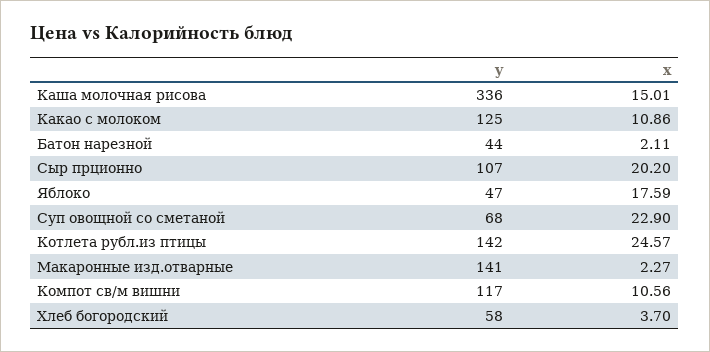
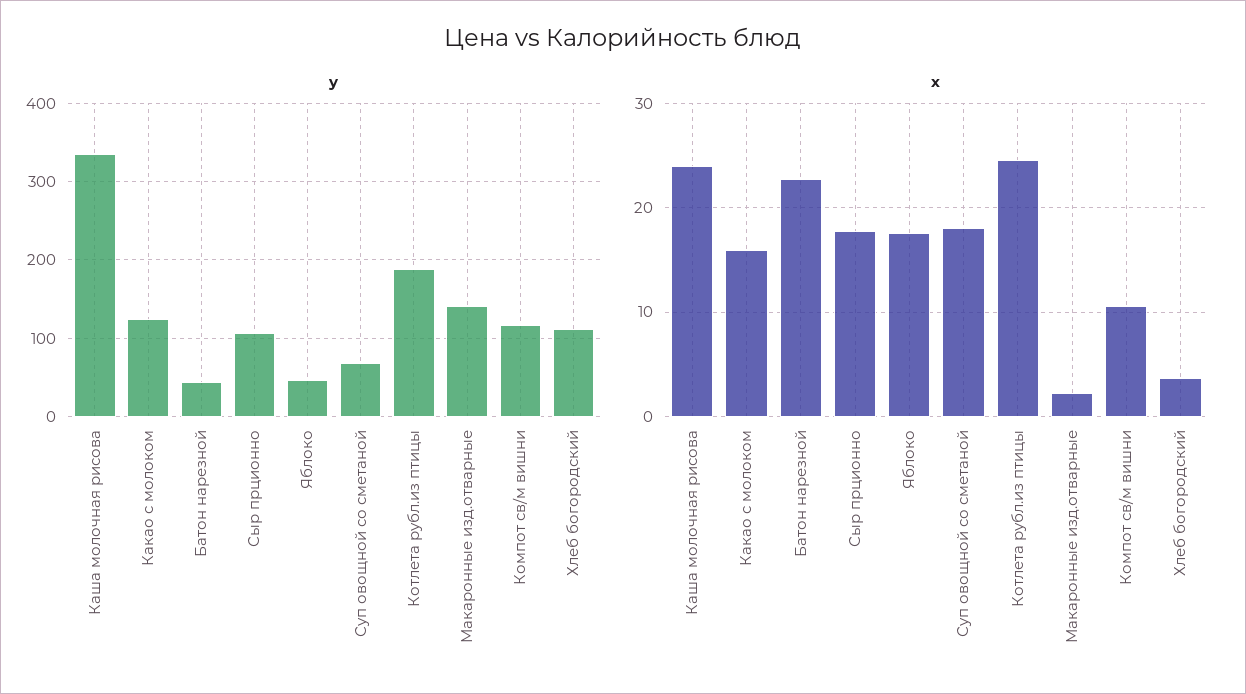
x, Каша молочная рисова: 15.01 -> 24
x, Какао с молоком: 10.86 -> 16
x, Батон нарезной: 2.11 -> 23
x, Сыр прционно: 20.2 -> 18
x, Суп овощной со сметаной: 22.9 -> 18
y, Котлета рубл.из птицы: 142 -> 190
y, Хлеб богородский: 58 -> 110

